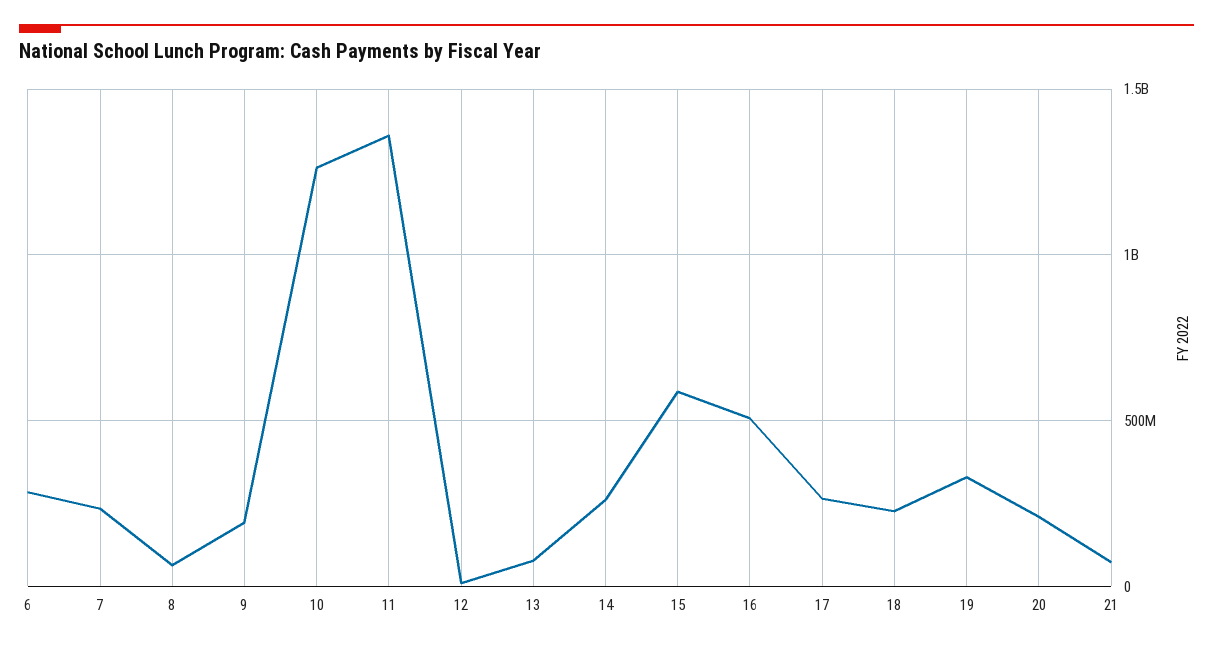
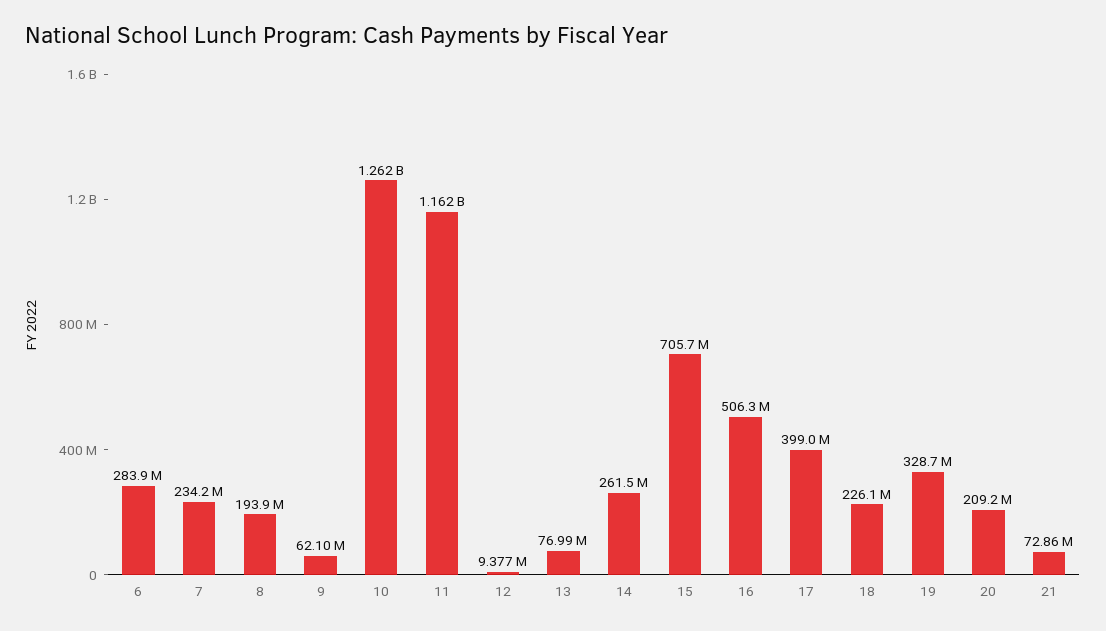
8: 50000000 -> 193900000
9: 200000000 -> 62100000
11: 1350000000 -> 1162000000
15: 600000000 -> 705700000
17: 250000000 -> 399000000

